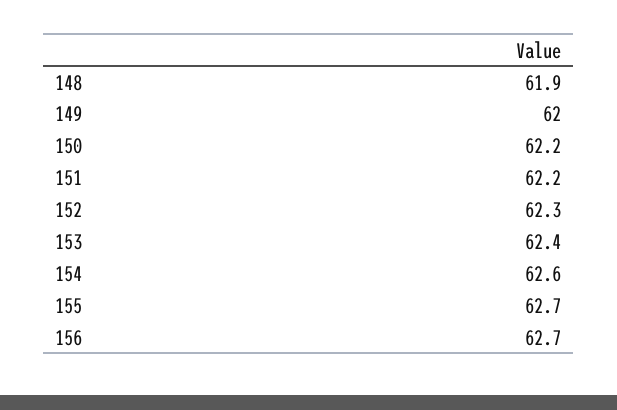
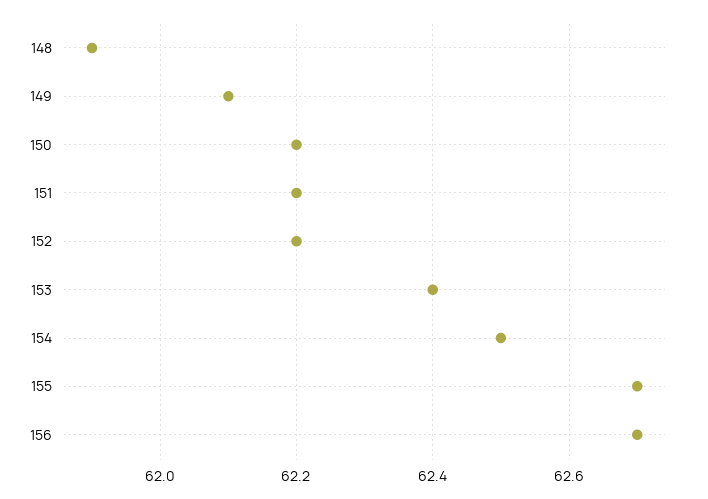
149: 62 -> 62.1
152: 62.3 -> 62.2
154: 62.6 -> 62.5

